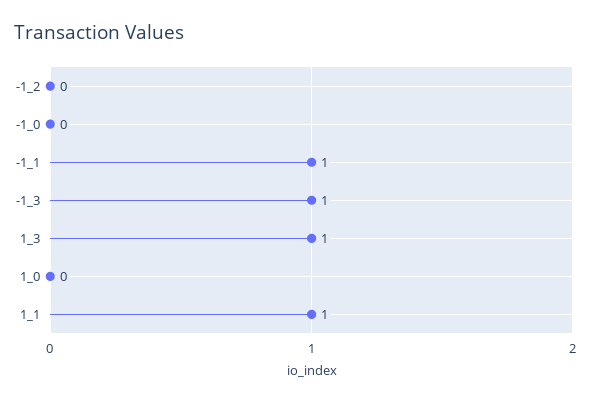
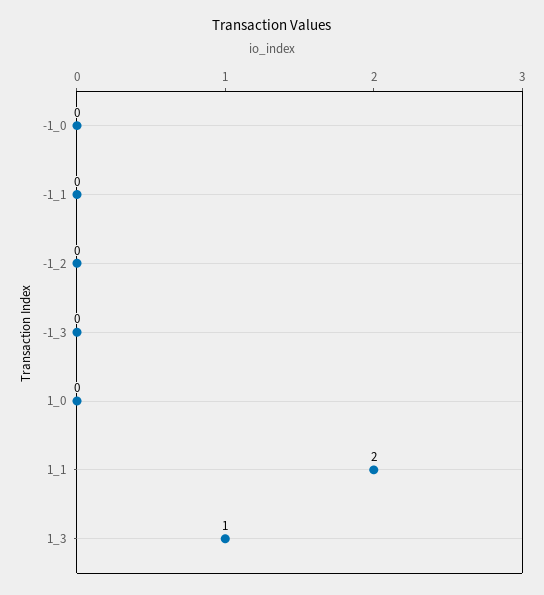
-1_1: 1 -> 0
-1_3: 1 -> 0
1_1: 1 -> 2

